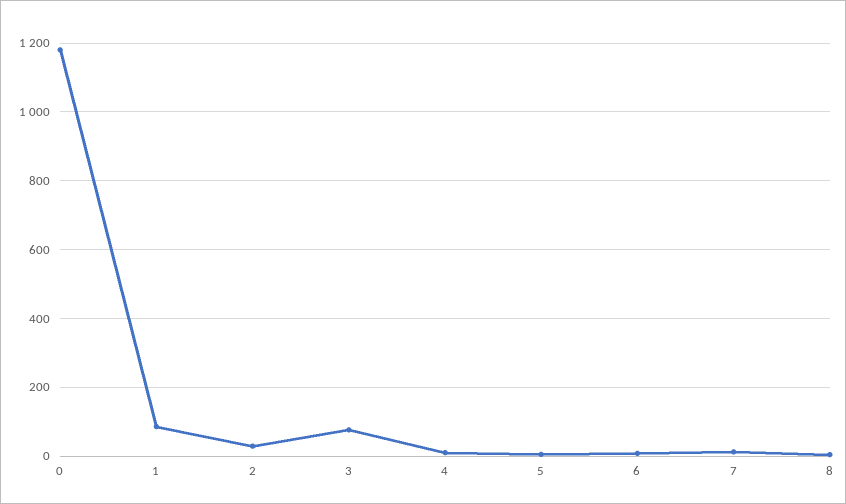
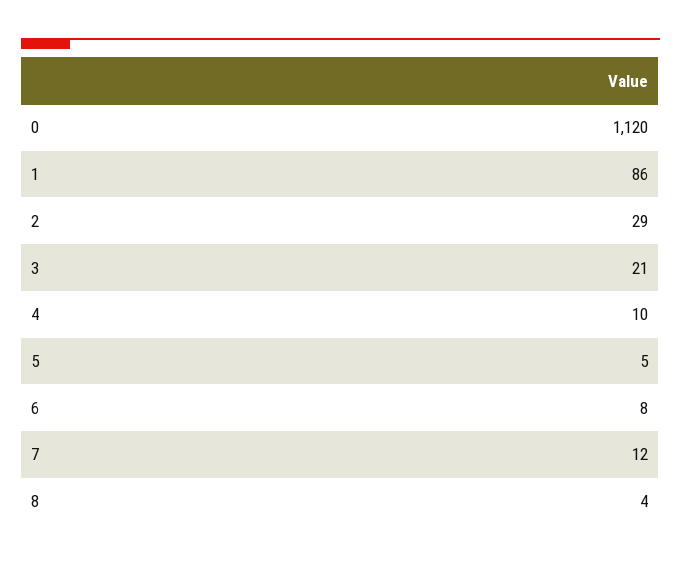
0: 1180 -> 1120
3: 80 -> 21

